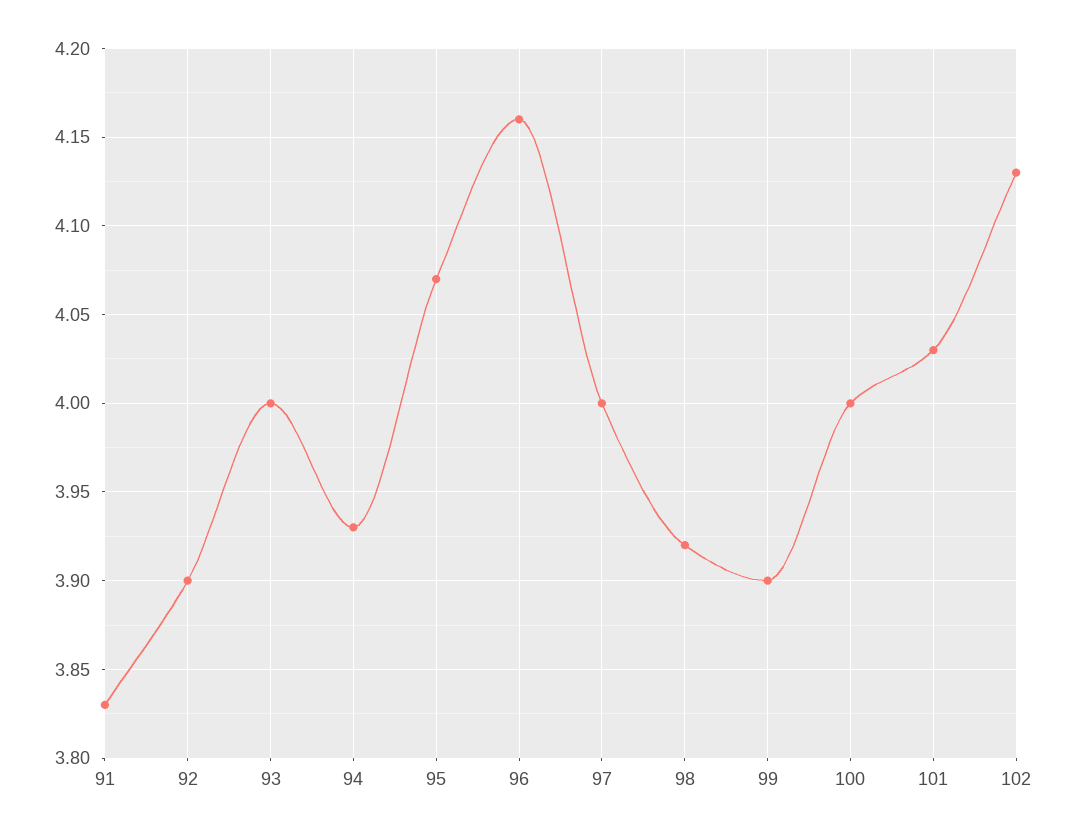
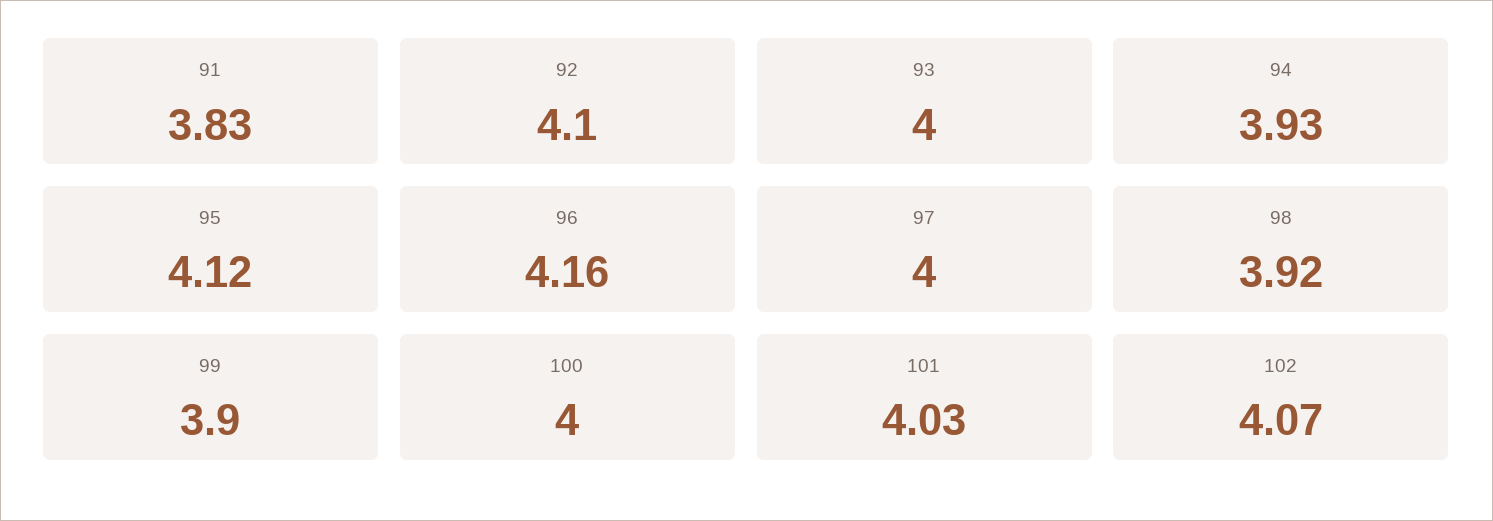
92: 3.9 -> 4.1
95: 4.07 -> 4.12
102: 4.13 -> 4.07

